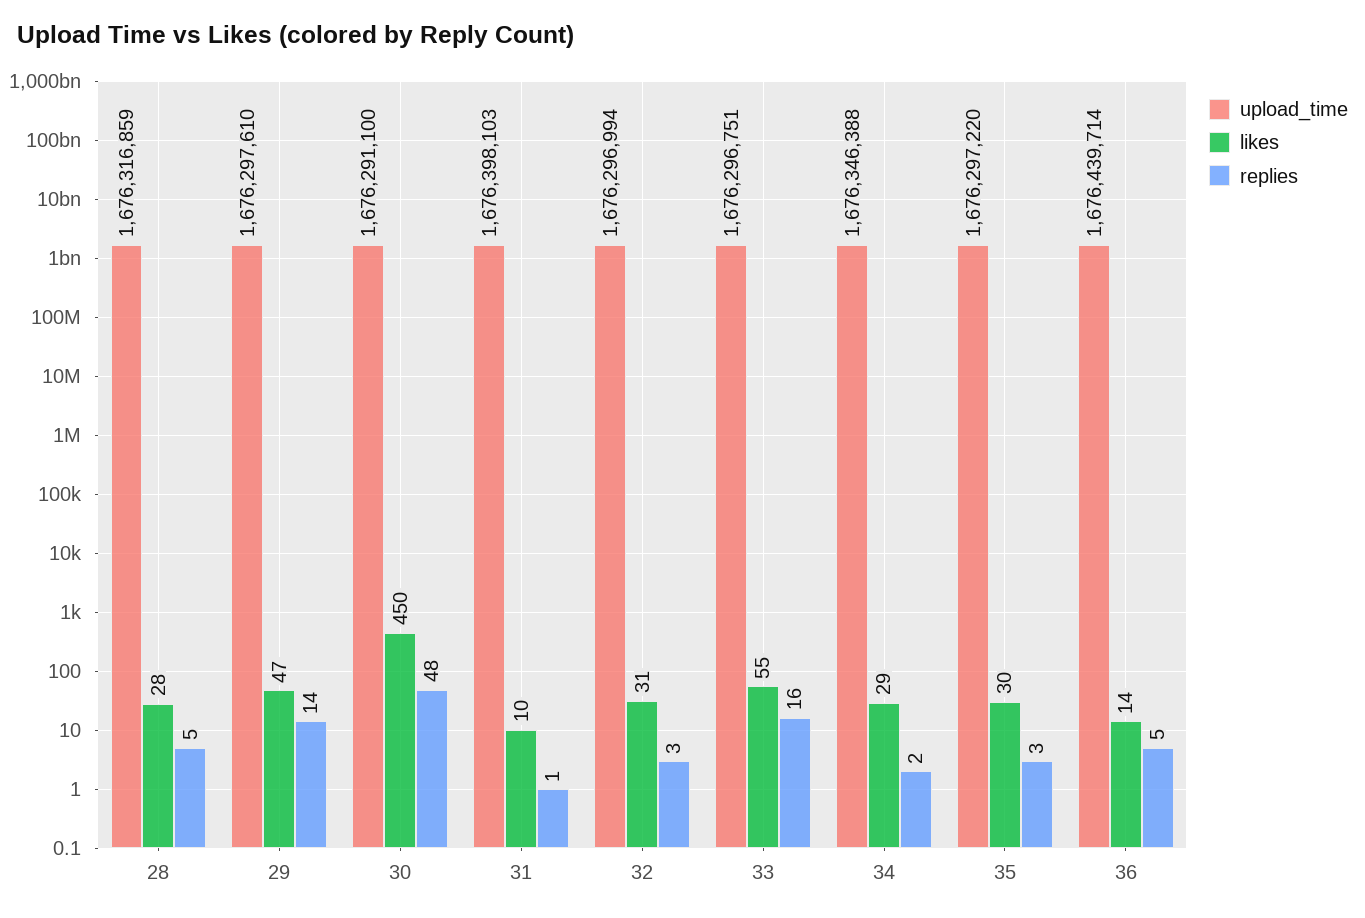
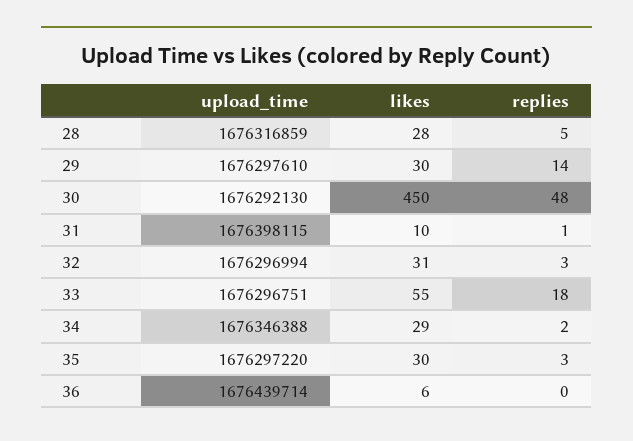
likes, 29: 47 -> 30
upload_time, 30: 1676291100 -> 1676292130
upload_time, 31: 1676398103 -> 1676398115
replies, 33: 16 -> 18
likes, 36: 14 -> 6
replies, 36: 5 -> 0

